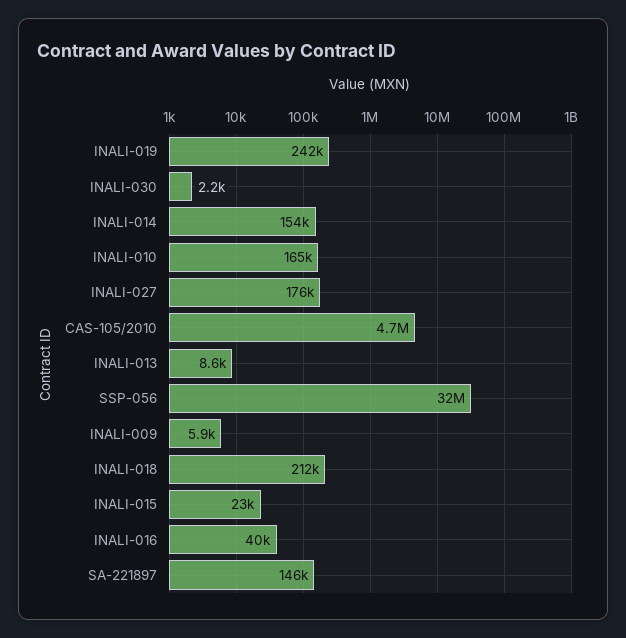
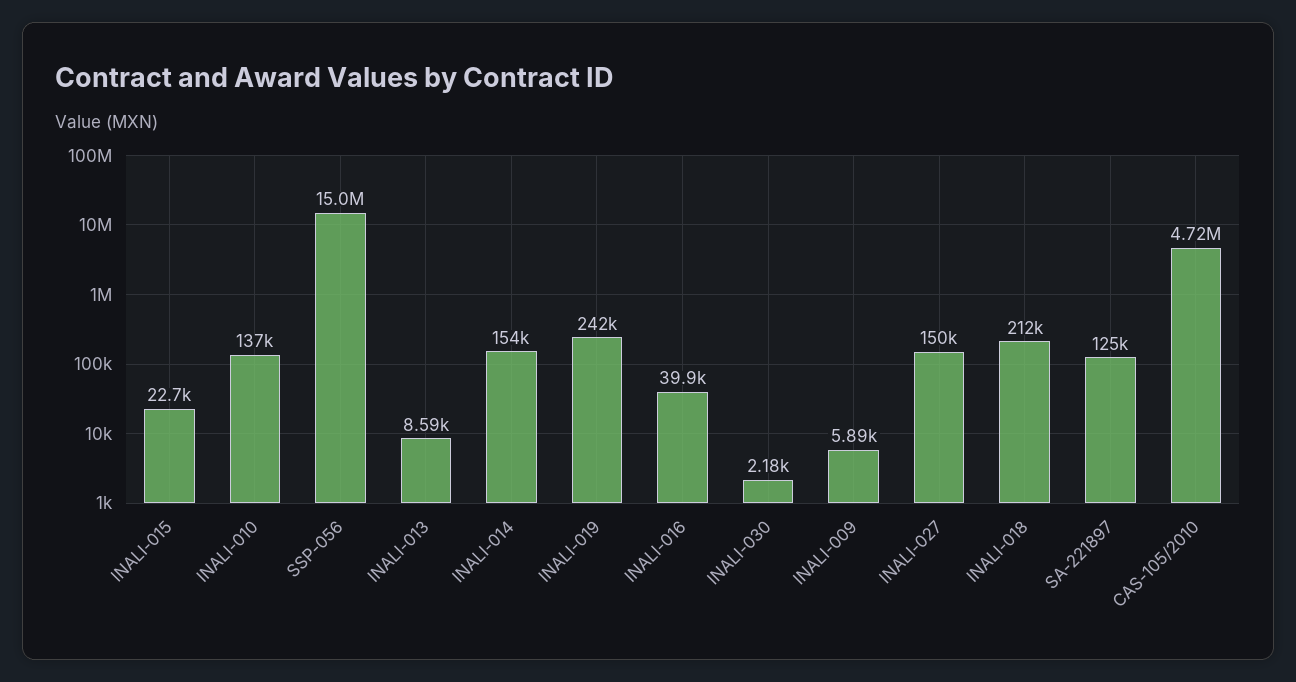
INALI-010: 165000 -> 137000
INALI-027: 176000 -> 150000
SSP-056: 32000000 -> 15000000
SA-221897: 146000 -> 125000

